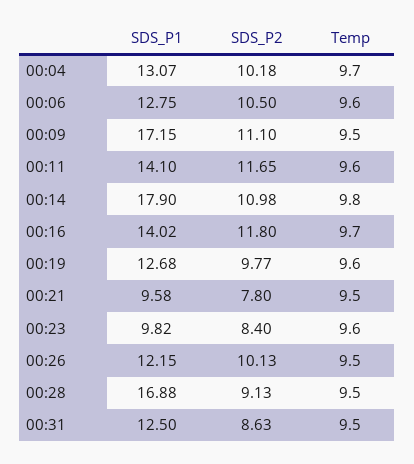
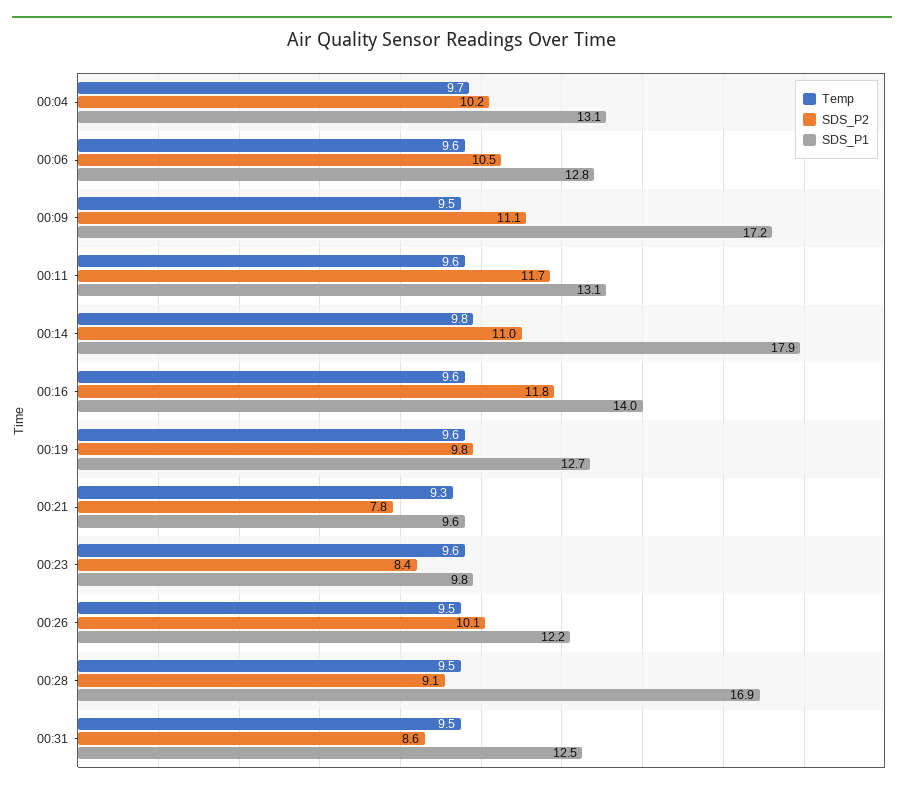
SDS_P1, 00:11: 14.1 -> 13.1
Temp, 00:16: 9.7 -> 9.6
Temp, 00:21: 9.5 -> 9.3

